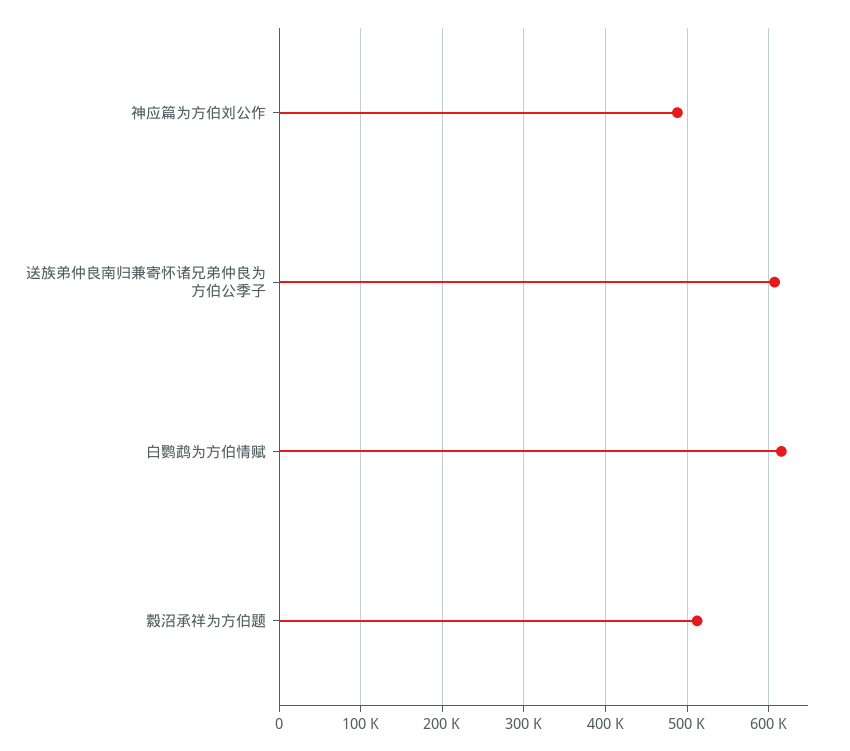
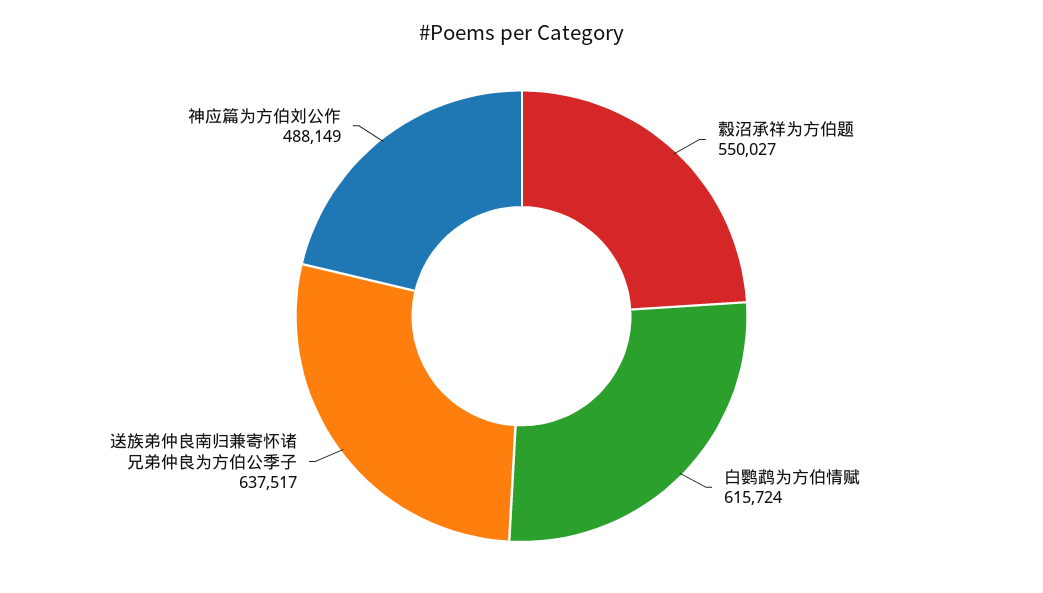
送族弟仲良南归兼寄怀诸兄弟仲良为方伯公季子: 610000 -> 637517
縠沼承祥为方伯题: 510000 -> 550027

